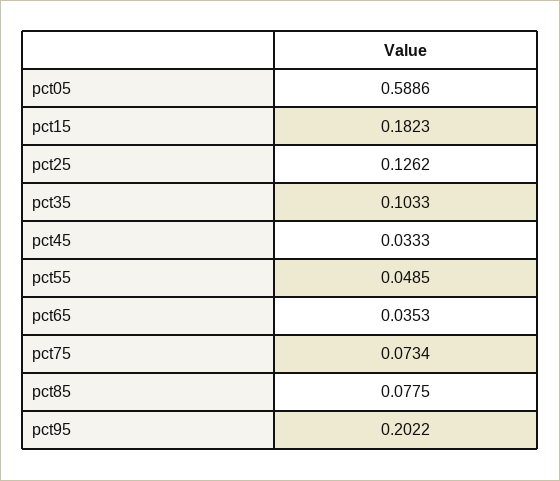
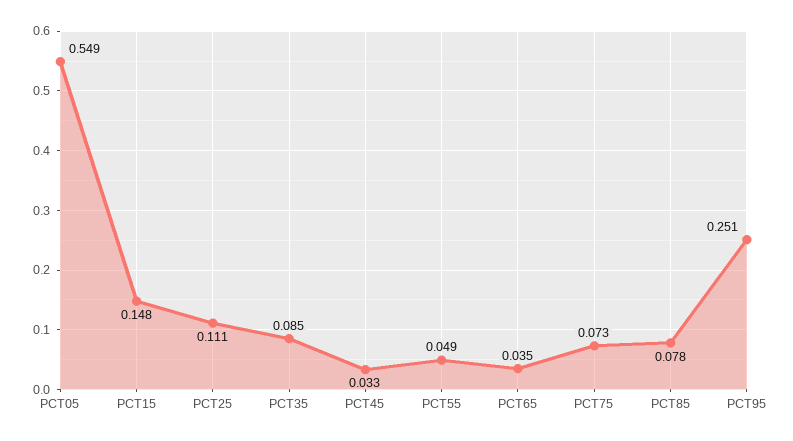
pct05: 0.5886 -> 0.549
pct15: 0.1823 -> 0.148
pct25: 0.1262 -> 0.111
pct35: 0.1033 -> 0.085
pct95: 0.2022 -> 0.251

